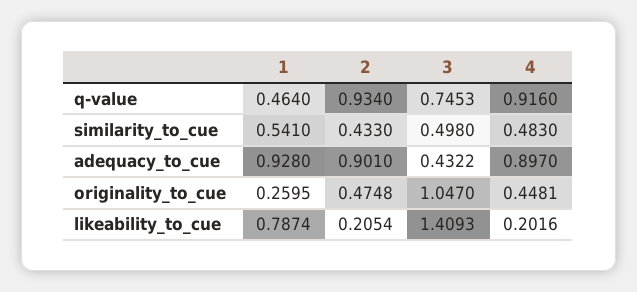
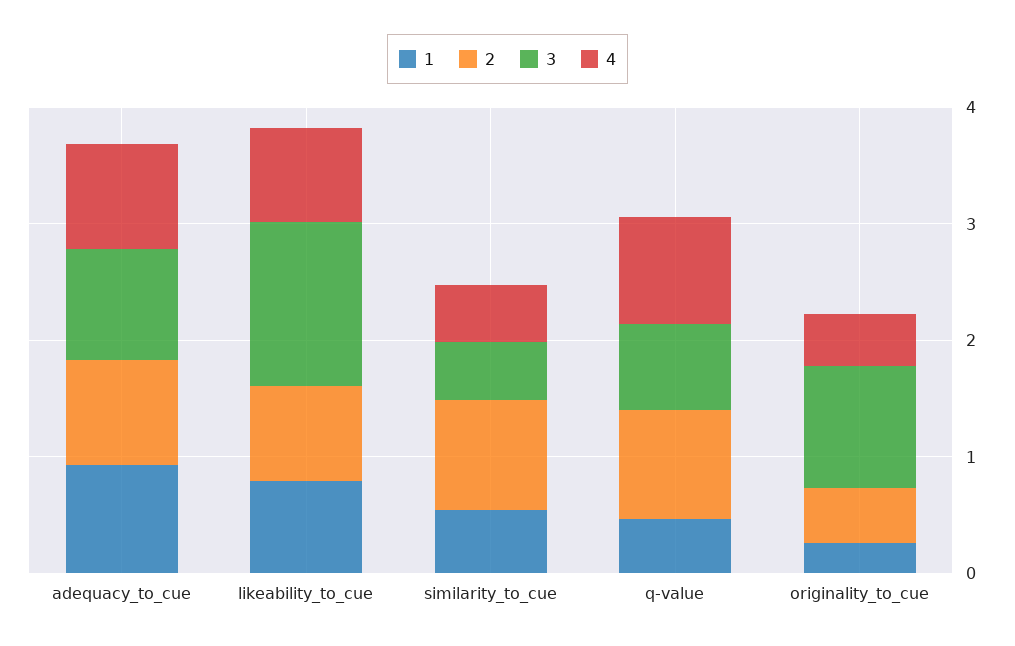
2, similarity_to_cue: 0.433 -> 1
3, adequacy_to_cue: 0.4322 -> 1
2, likeability_to_cue: 0.2054 -> 0.8
4, likeability_to_cue: 0.2016 -> 0.8

